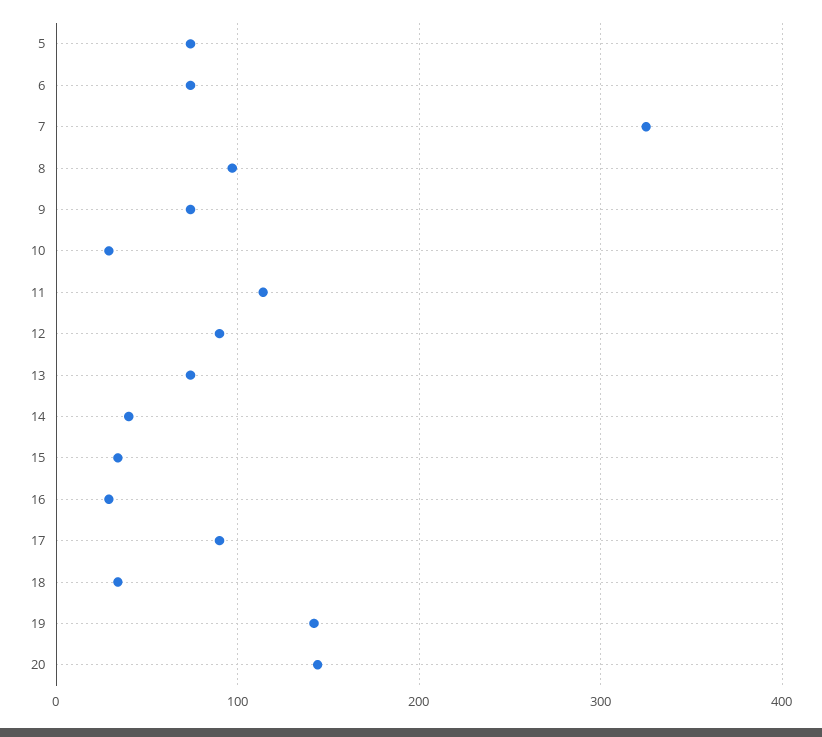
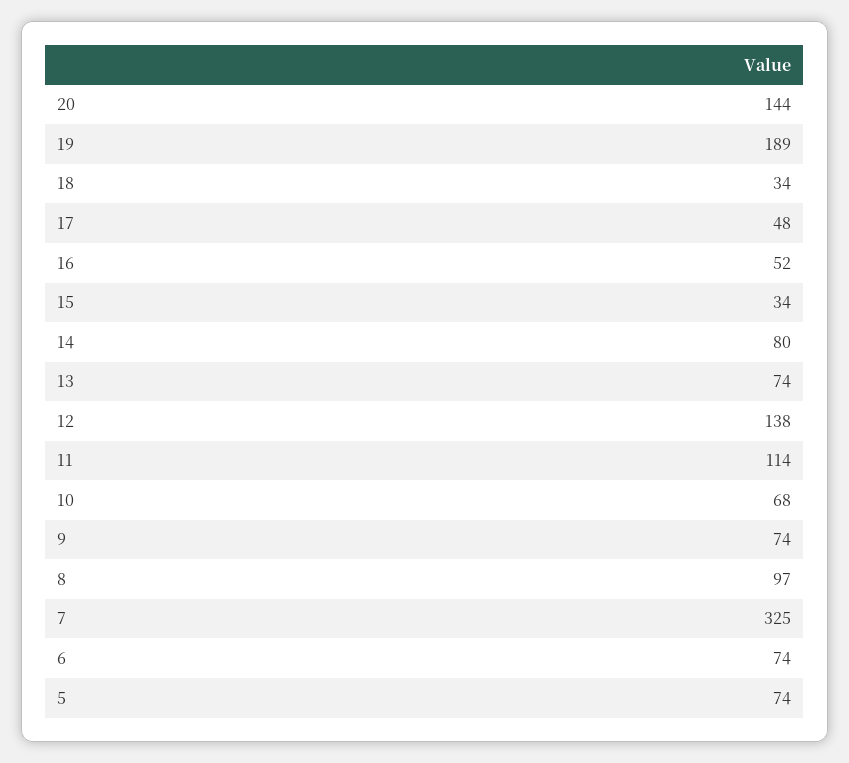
10: 30 -> 68
12: 90 -> 138
14: 40 -> 80
16: 30 -> 52
17: 90 -> 48
19: 140 -> 189

